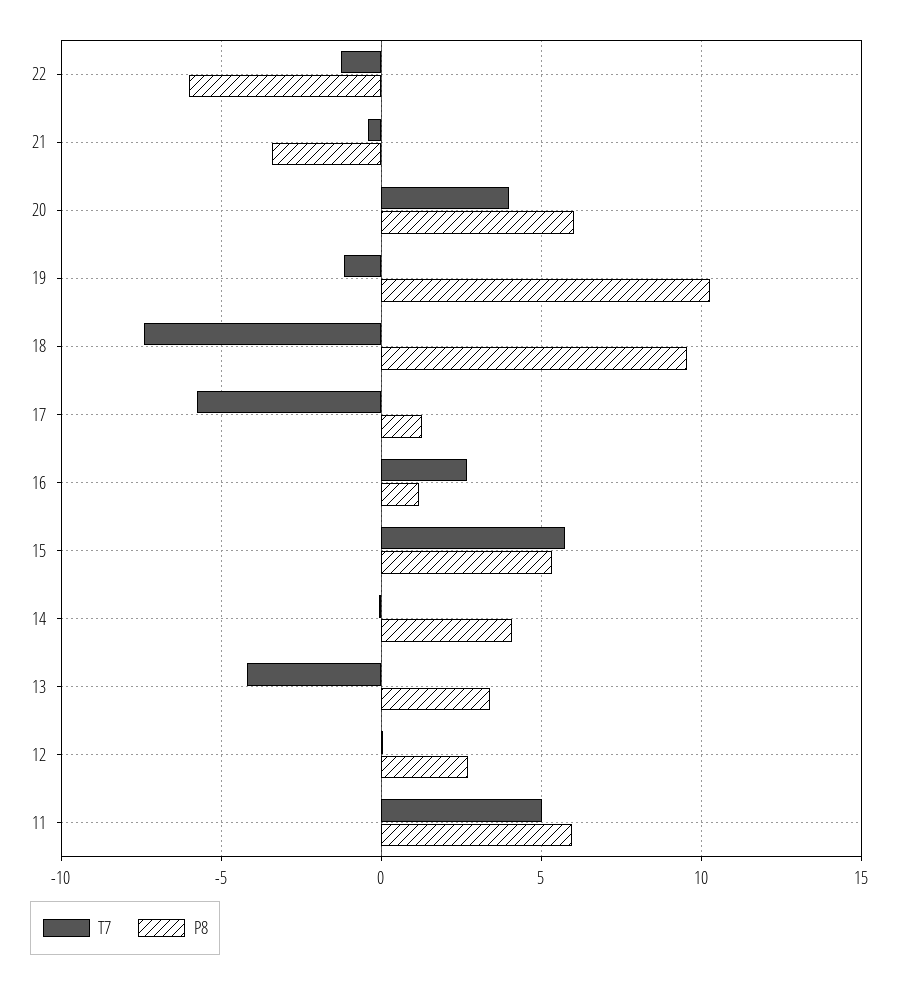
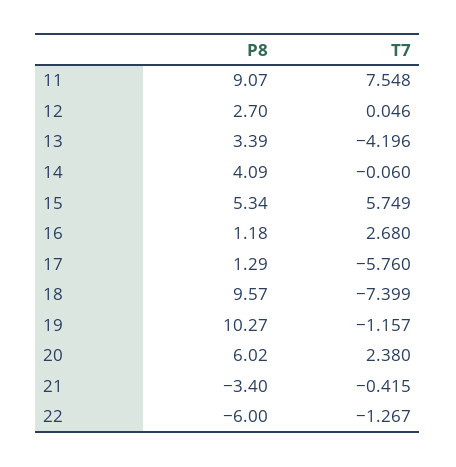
T7, 20: 4 -> 2.38
T7, 11: 5 -> 7.548
P8, 11: 6 -> 9.07

